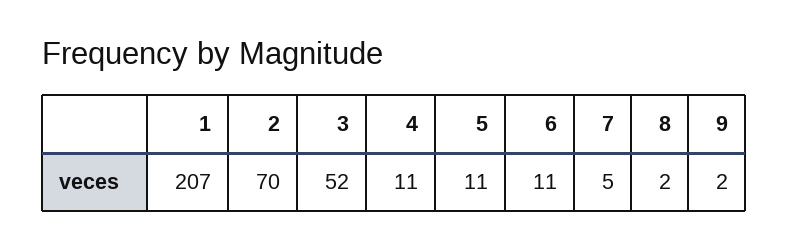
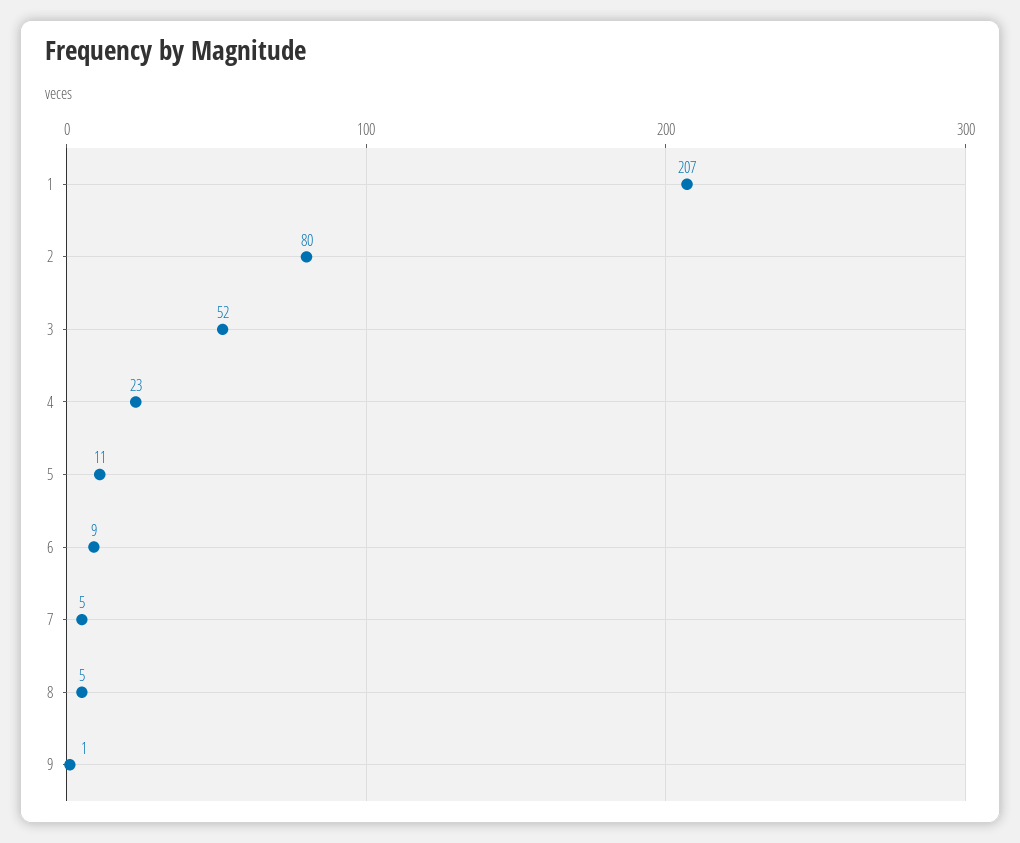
2: 70 -> 80
4: 11 -> 23
6: 11 -> 9
8: 2 -> 5
9: 2 -> 1

